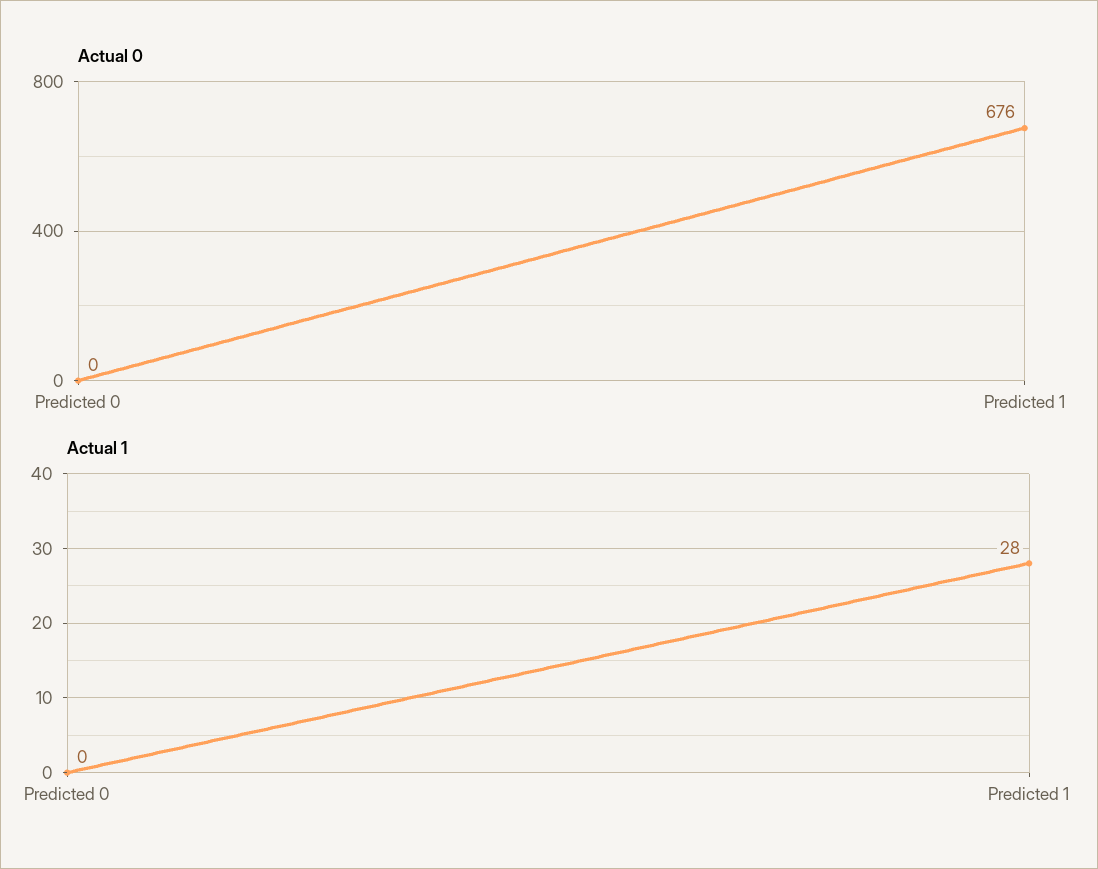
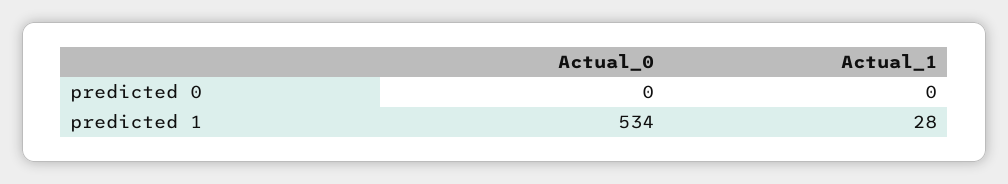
Actual 0, Predicted 1: 676 -> 534

